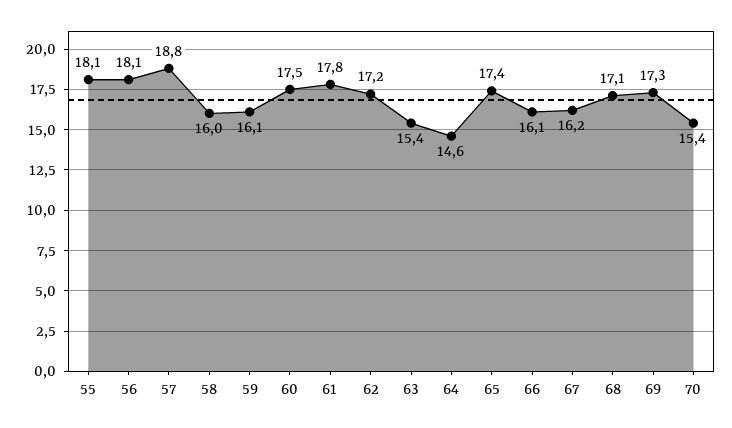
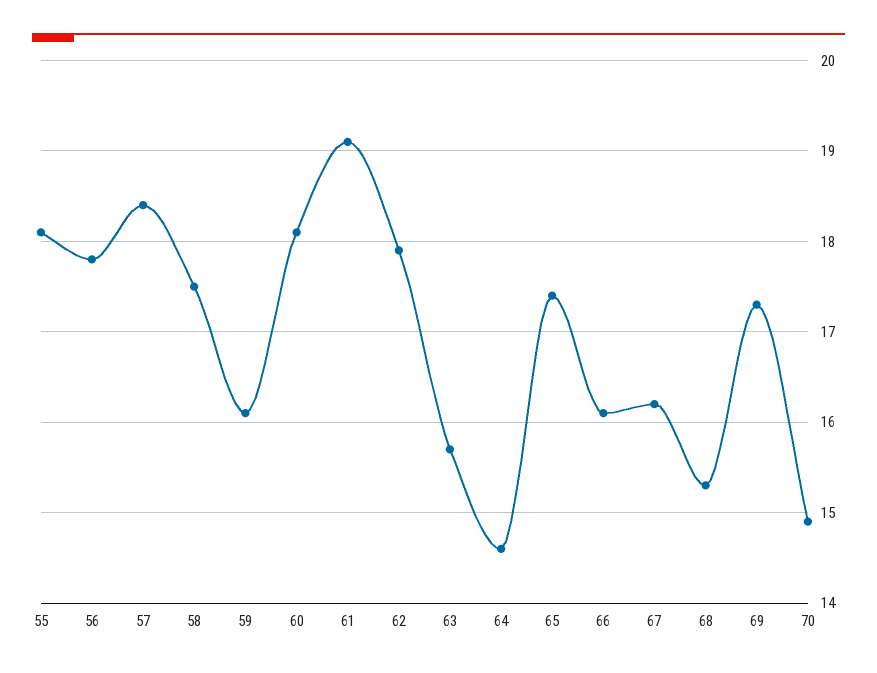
56: 18.1 -> 17.8
57: 18.8 -> 18.4
58: 16 -> 17.5
60: 17.5 -> 18.1
61: 17.8 -> 19.1
62: 17.2 -> 17.9
63: 15.4 -> 15.7
68: 17.1 -> 15.3
70: 15.4 -> 14.9

